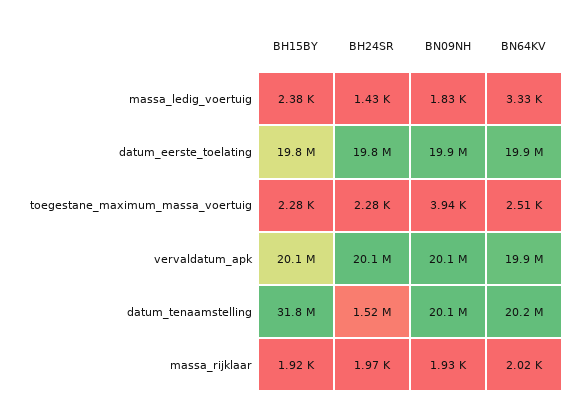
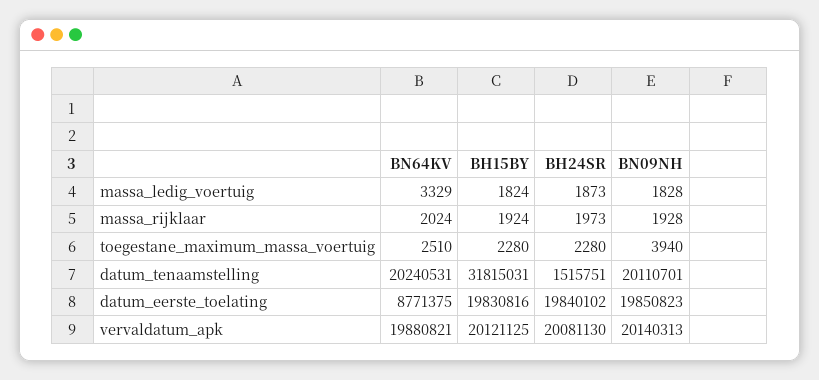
BH15BY, massa_ledig_voertuig: 2380 -> 1824
BH24SR, massa_ledig_voertuig: 1430 -> 1873
BN64KV, datum_eerste_toelating: 19900000 -> 8771375

